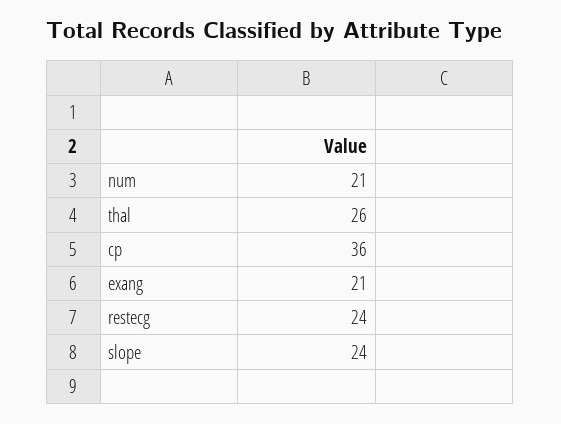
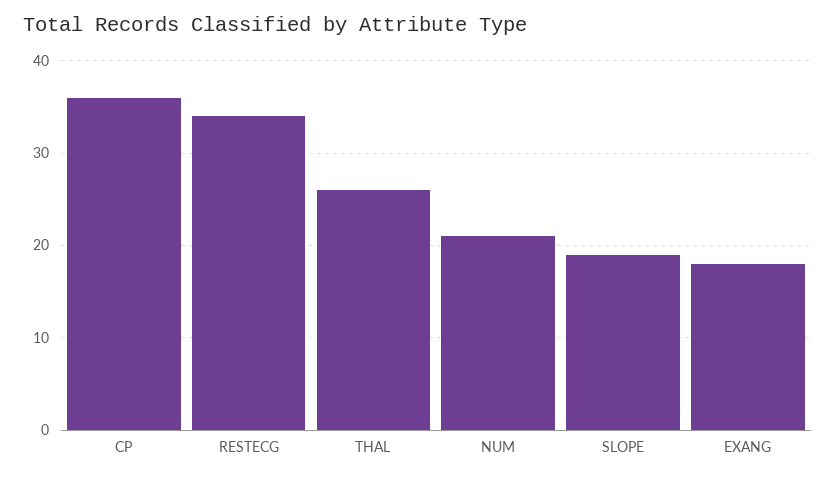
exang: 21 -> 18
restecg: 24 -> 34
slope: 24 -> 19

